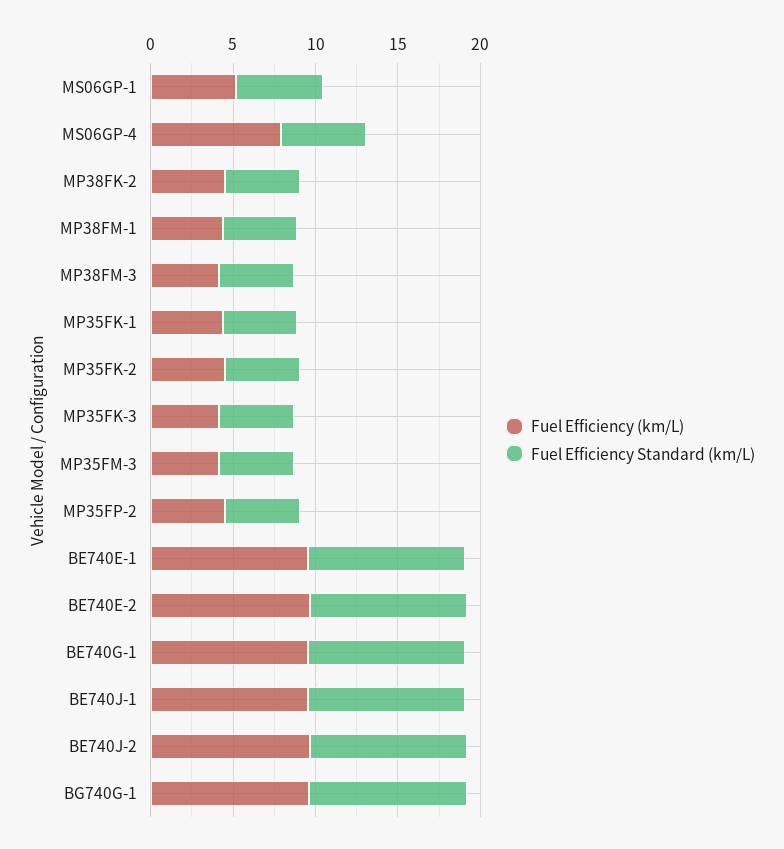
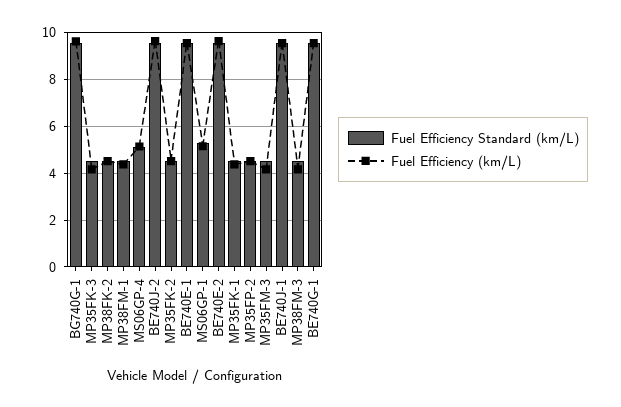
Fuel Efficiency (km/L), MS06GP-4: 8 -> 5

